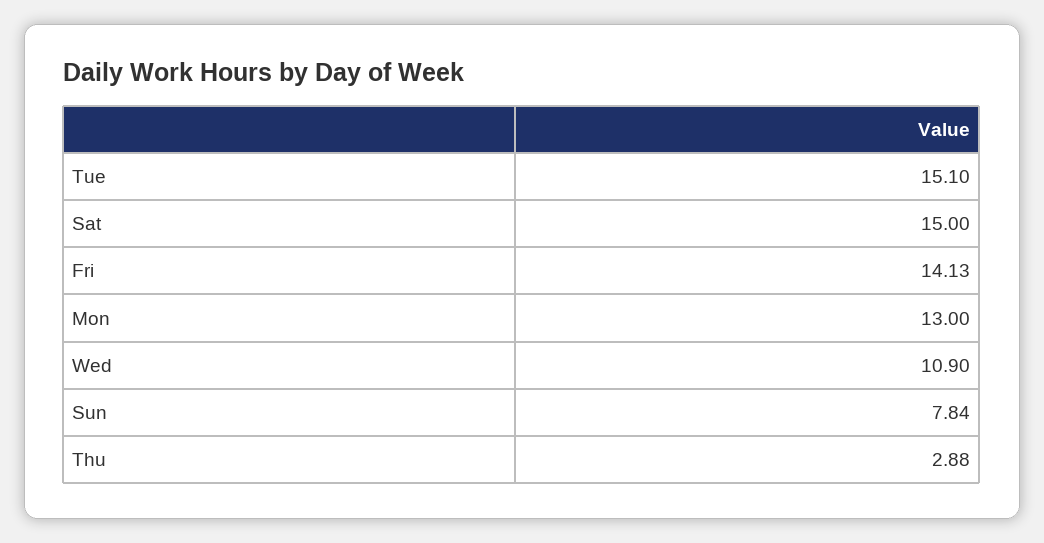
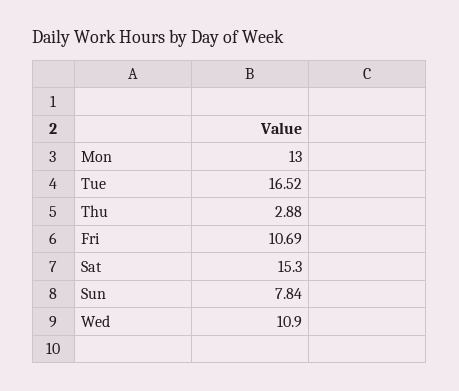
Tue: 15.1 -> 16.52
Sat: 15 -> 15.3
Fri: 14.13 -> 10.69

